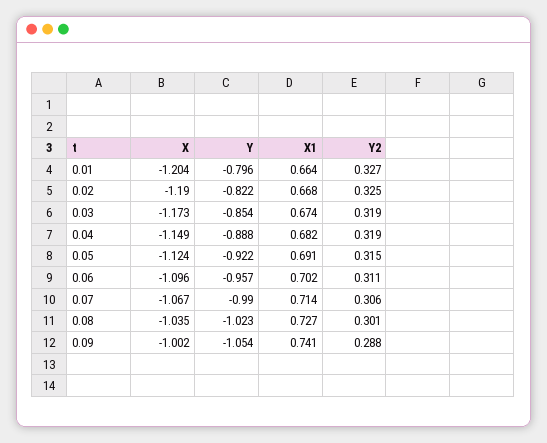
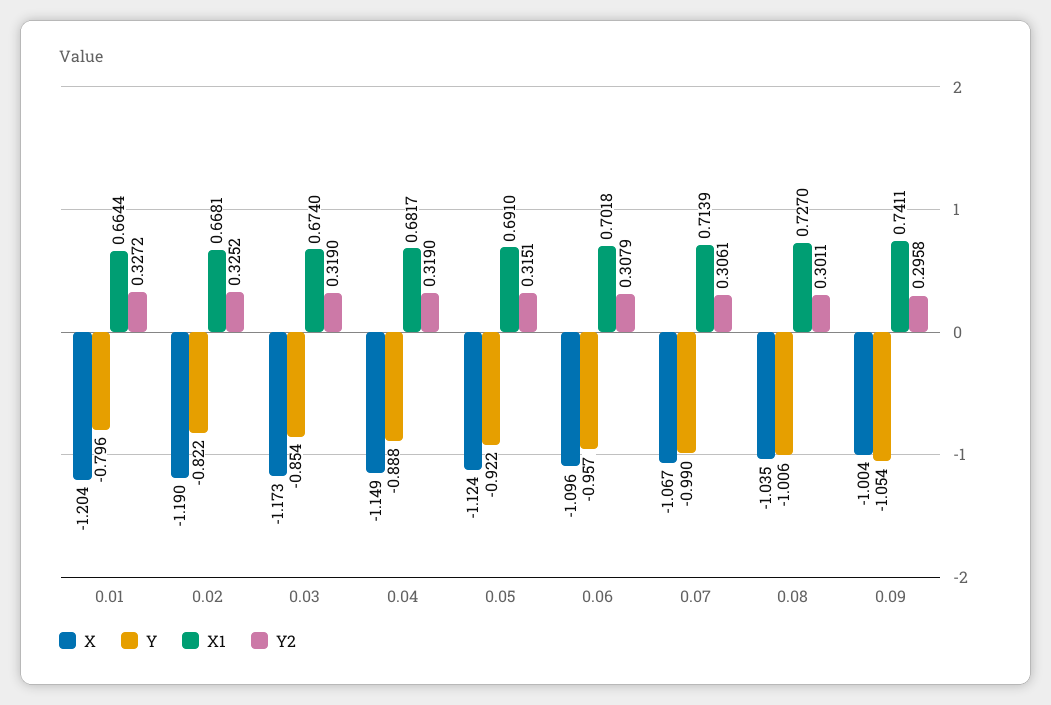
Y2, 0.06: 0.311 -> 0.3079
Y, 0.08: -1.023 -> -1.006
X, 0.09: -1.002 -> -1.004
Y2, 0.09: 0.288 -> 0.2958

